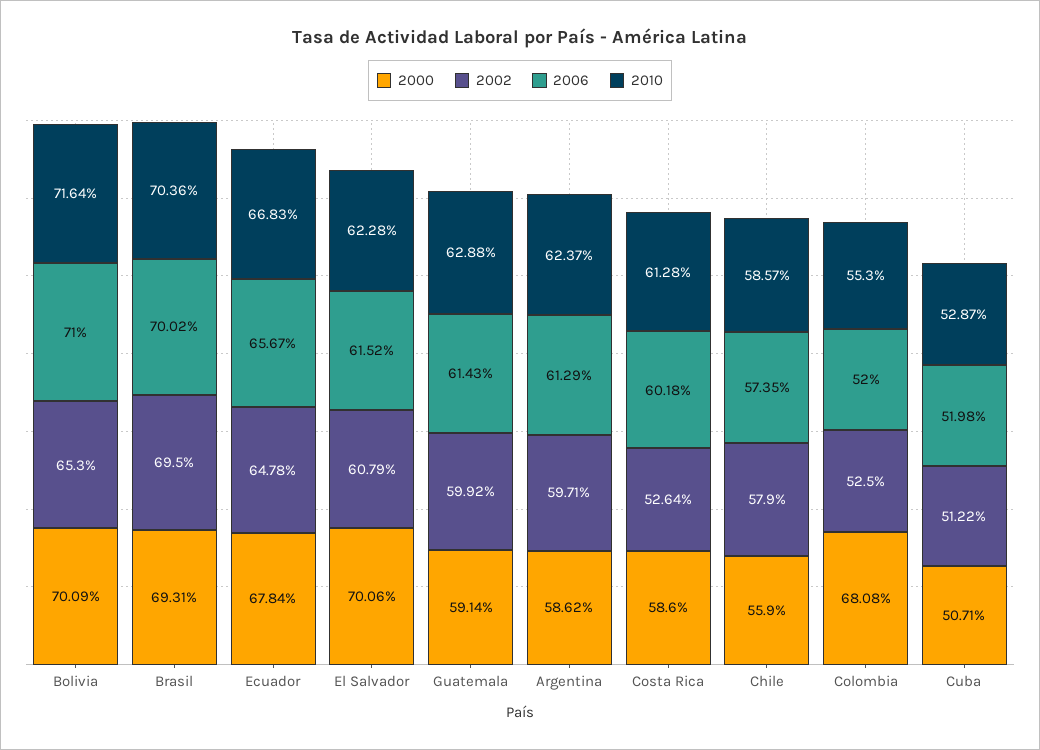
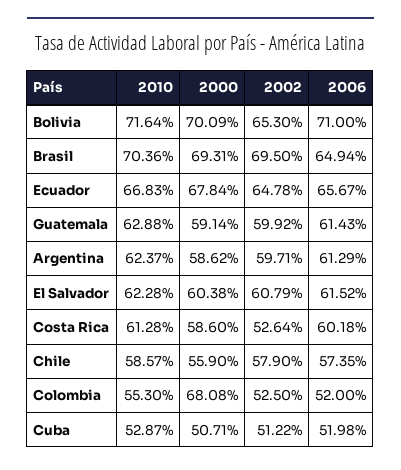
2006, Brasil: 70.02 -> 64.94
2000, El Salvador: 70.06 -> 60.38

